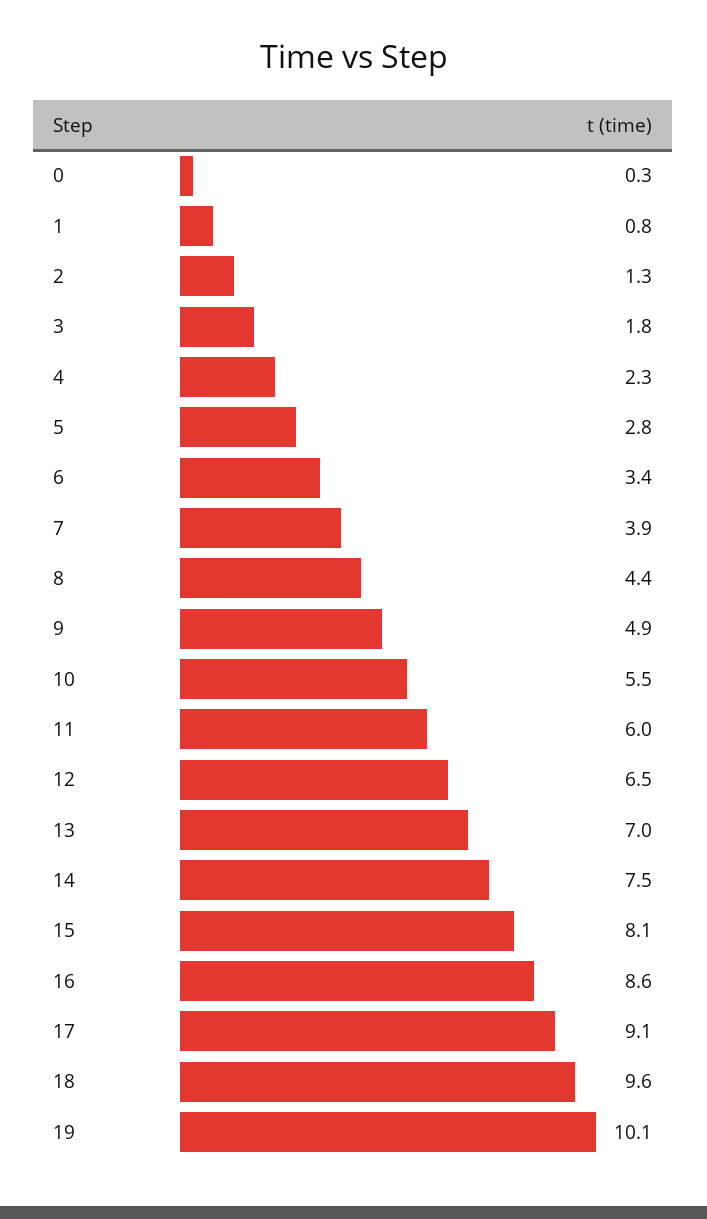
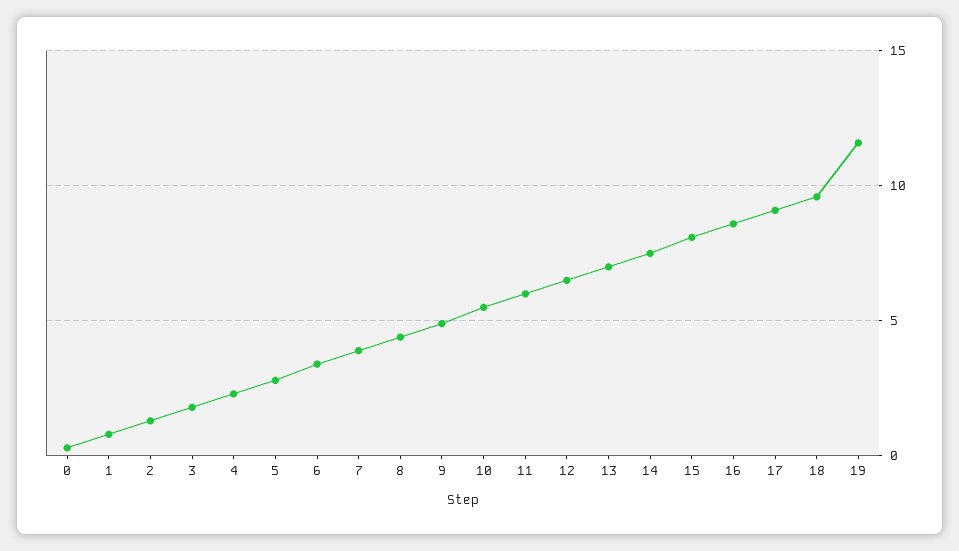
19: 10.1 -> 11.5

